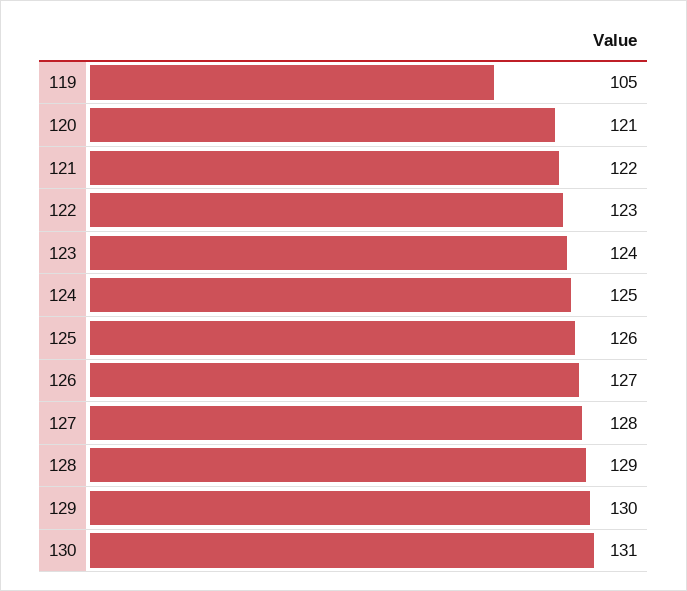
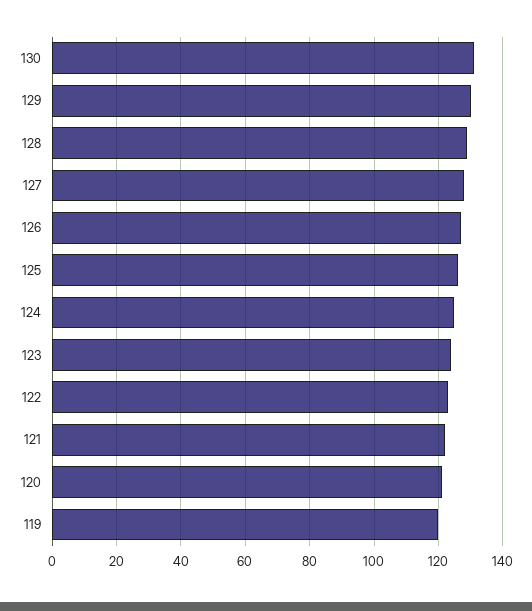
119: 105 -> 120

